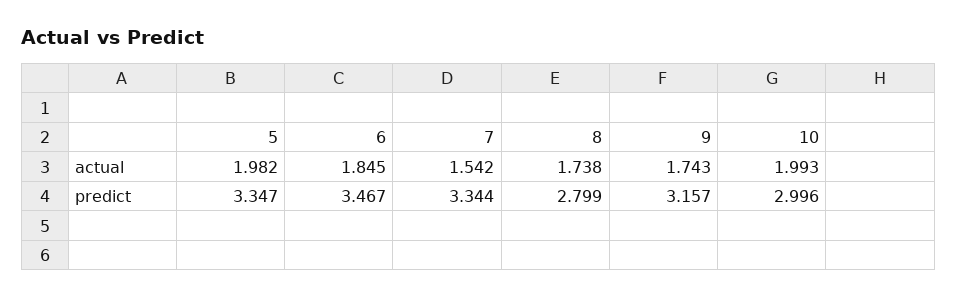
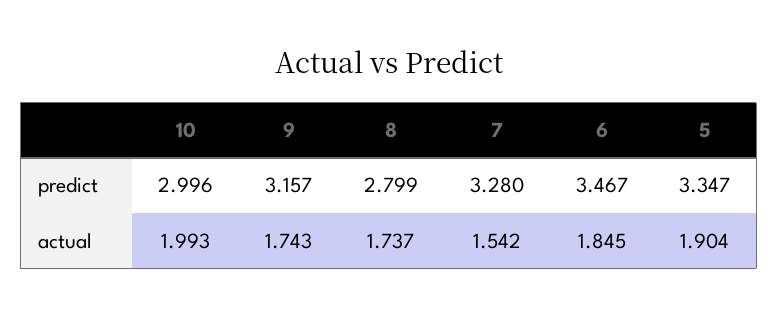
5, actual: 1.982 -> 1.904
8, actual: 1.738 -> 1.737
7, predict: 3.344 -> 3.28

